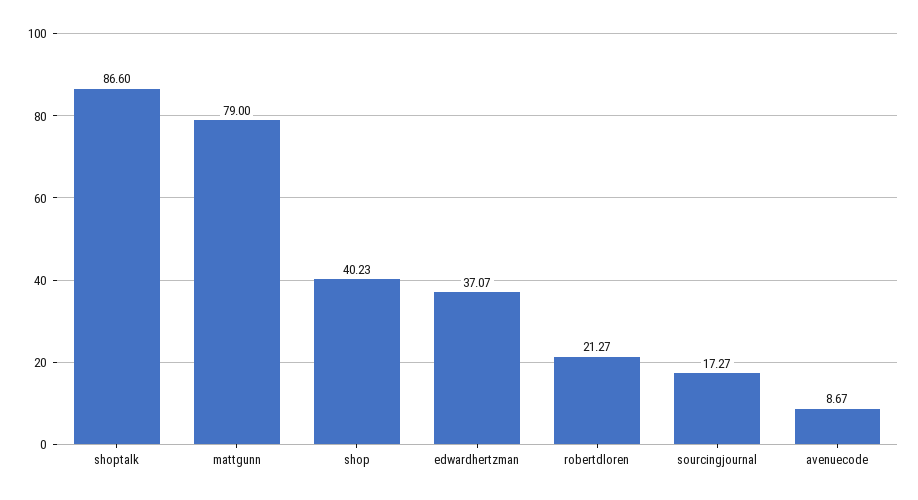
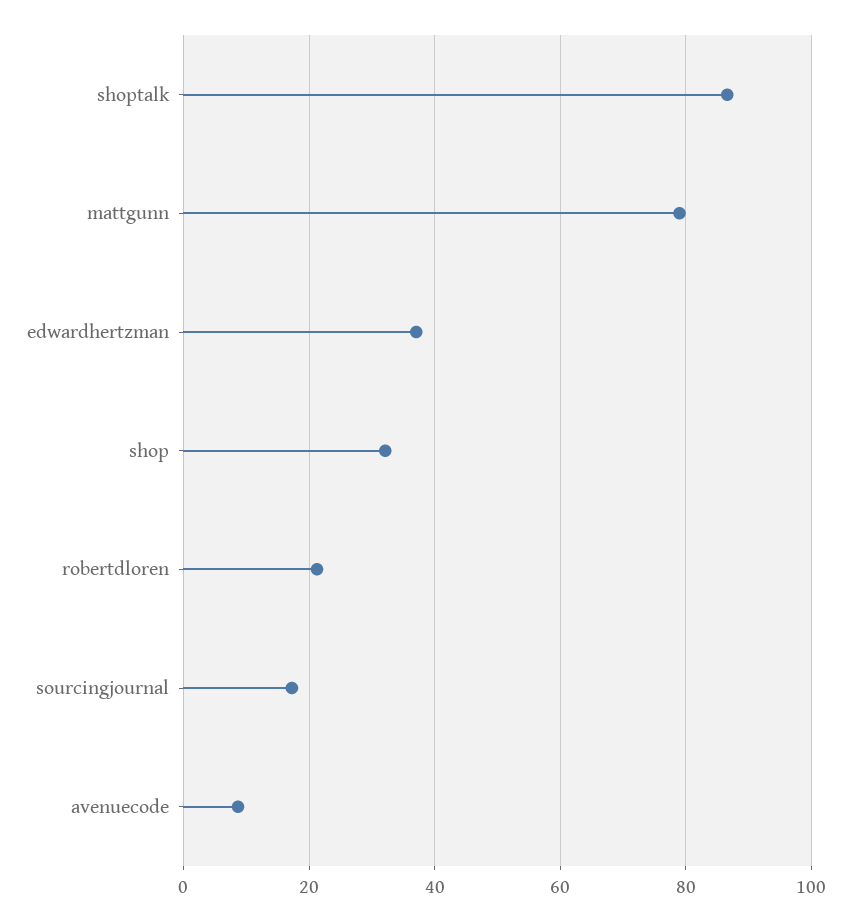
shop: 40.23 -> 32

